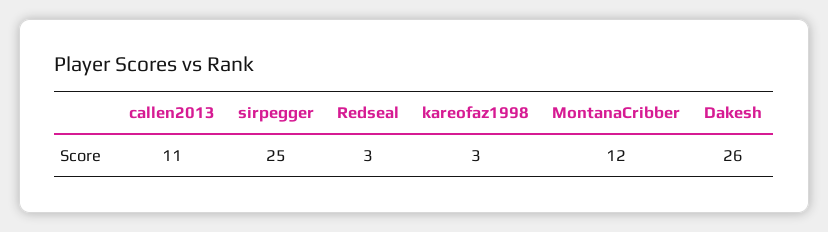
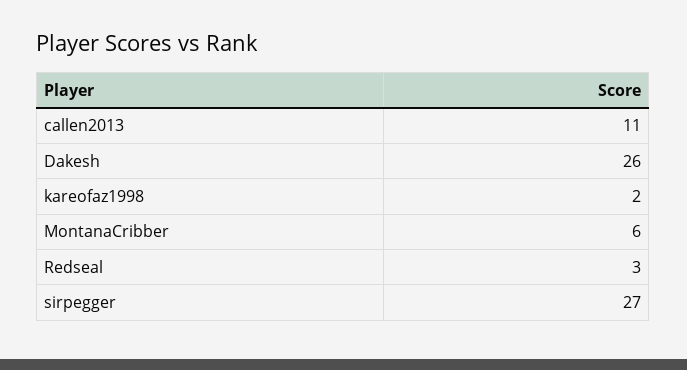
sirpegger: 25 -> 27
kareofaz1998: 3 -> 2
MontanaCribber: 12 -> 6

